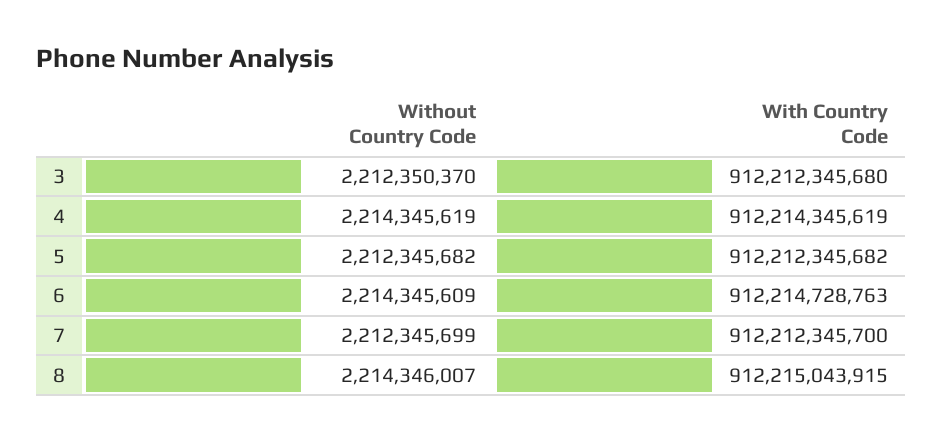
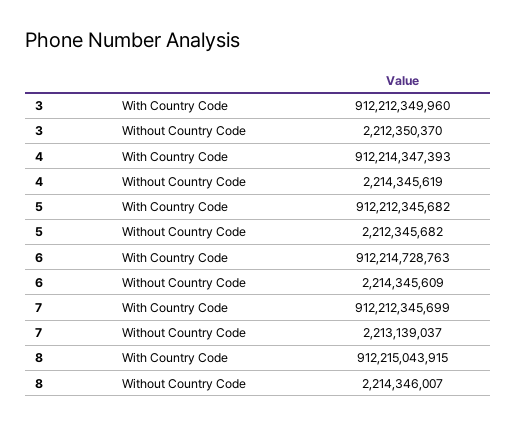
With Country Code, 3: 912212345680 -> 912212349960
With Country Code, 4: 912214345619 -> 912214347393
Without Country Code, 7: 2212345699 -> 2213139037
With Country Code, 7: 912212345700 -> 912212345699

